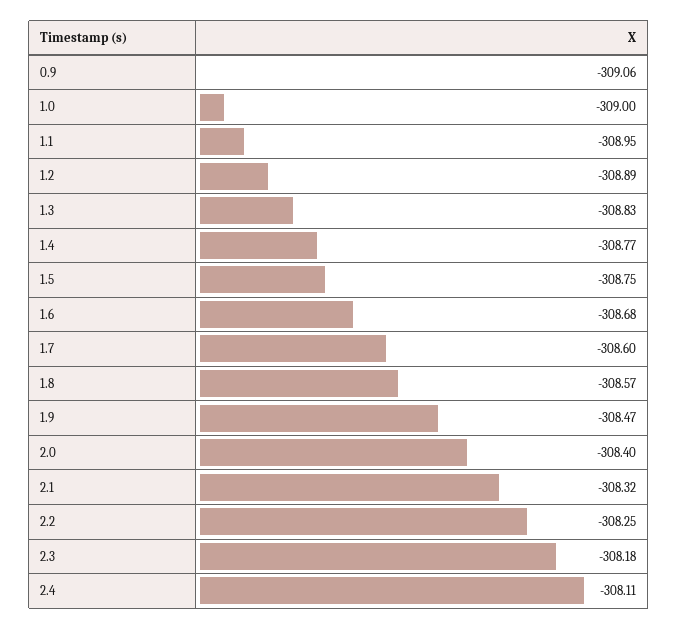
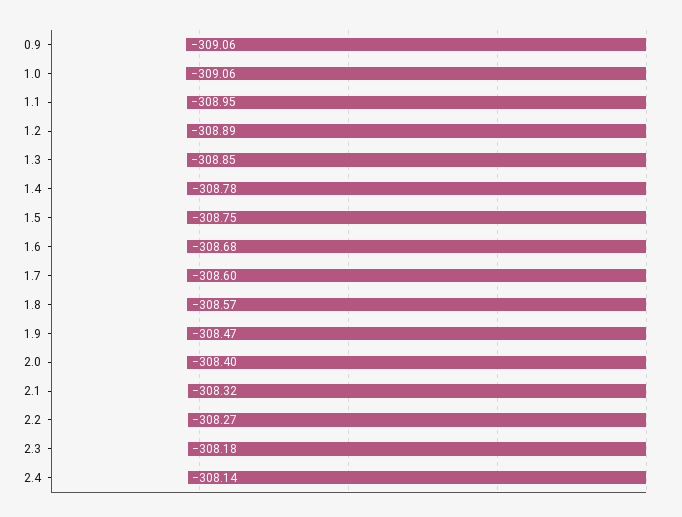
1.0: -309 -> -309.06
1.3: -308.83 -> -308.85
1.4: -308.77 -> -308.78
2.2: -308.25 -> -308.27
2.4: -308.11 -> -308.14

